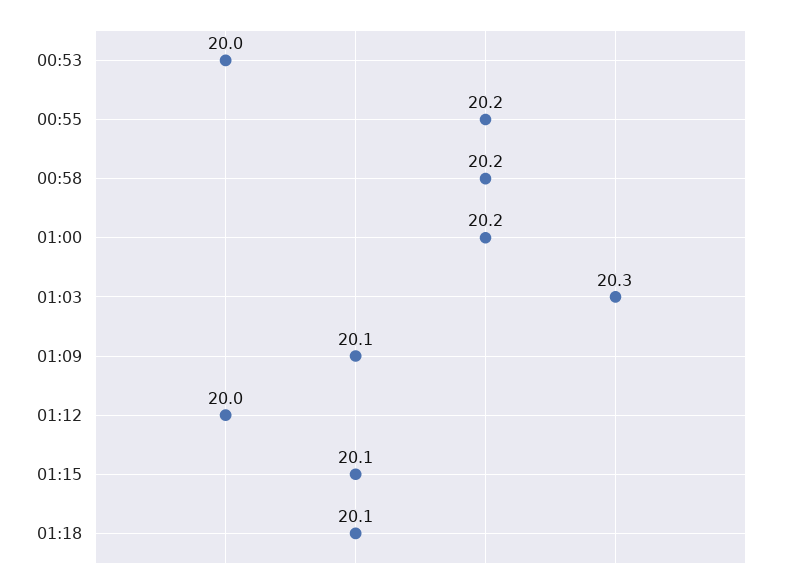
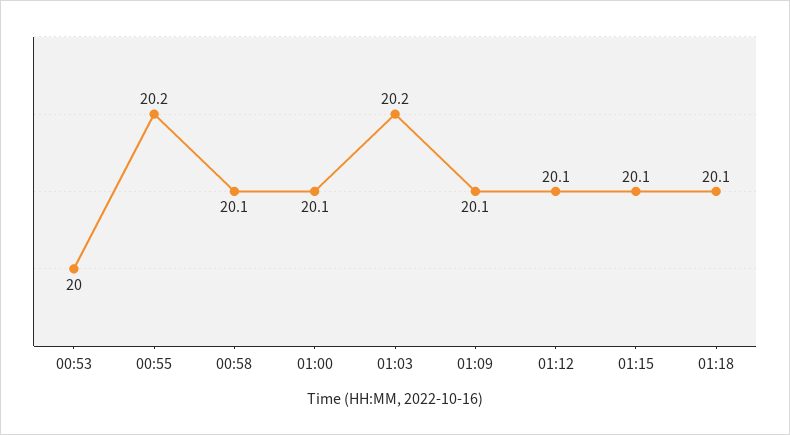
00:58: 20.2 -> 20.1
01:00: 20.2 -> 20.1
01:03: 20.3 -> 20.2
01:12: 20 -> 20.1

